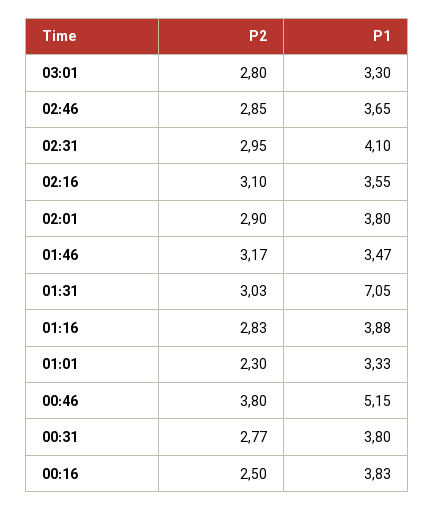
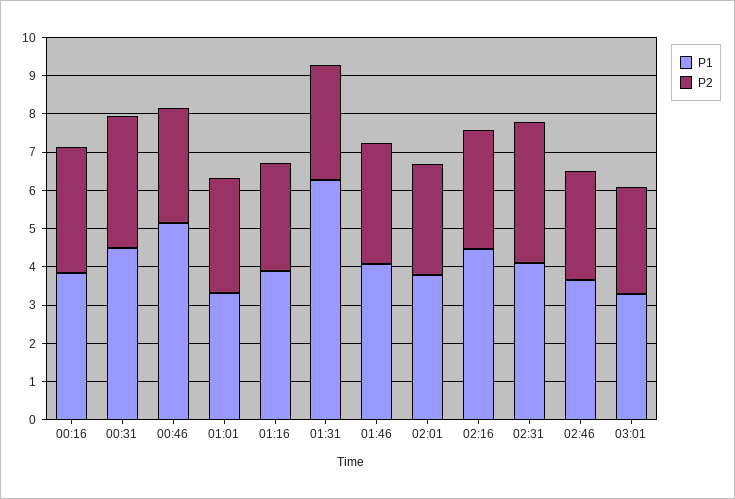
P2, 02:31: 2.95 -> 3.75
P1, 02:16: 3.55 -> 4.5
P1, 01:46: 3.47 -> 4
P1, 01:31: 7.05 -> 6.25
P2, 01:01: 2.3 -> 3
P2, 00:46: 3.8 -> 3
P2, 00:31: 2.77 -> 3.5
P1, 00:31: 3.8 -> 4.5
P2, 00:16: 2.5 -> 3.25

